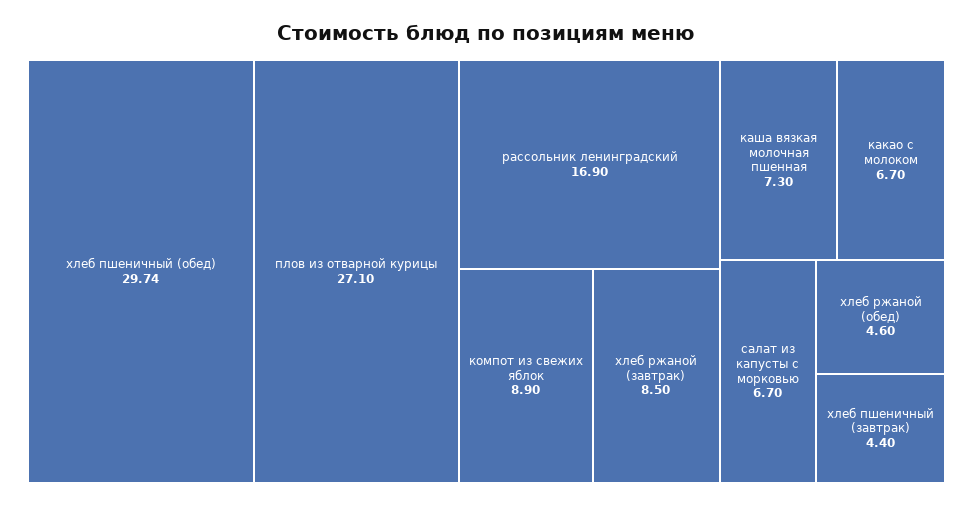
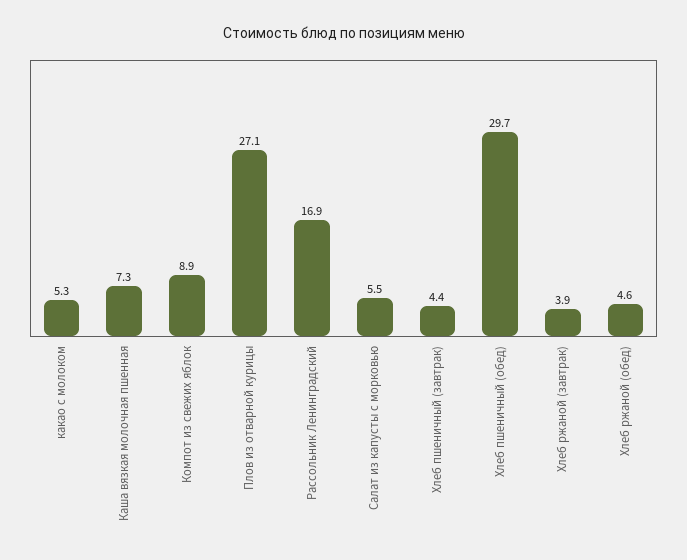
хлеб ржаной (завтрак): 8.5 -> 3.9
какао с молоком: 6.7 -> 5.3
салат из капусты с морковью: 6.7 -> 5.5

